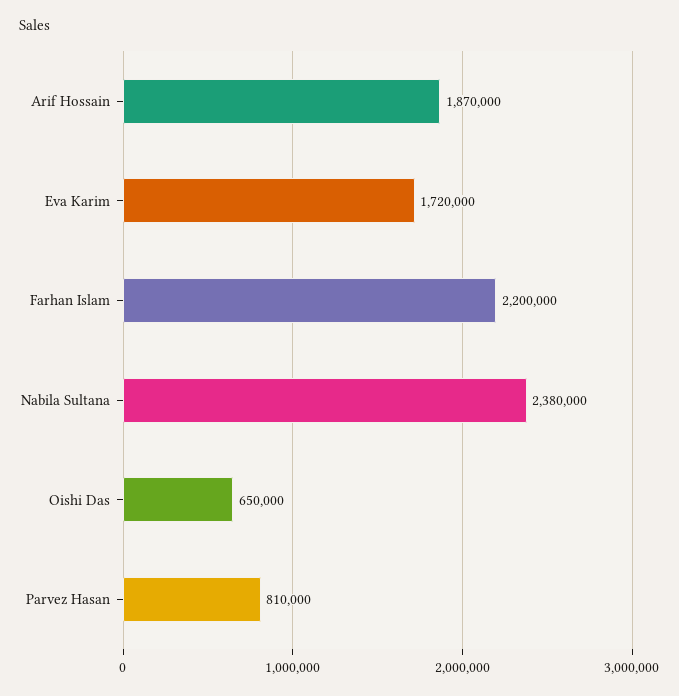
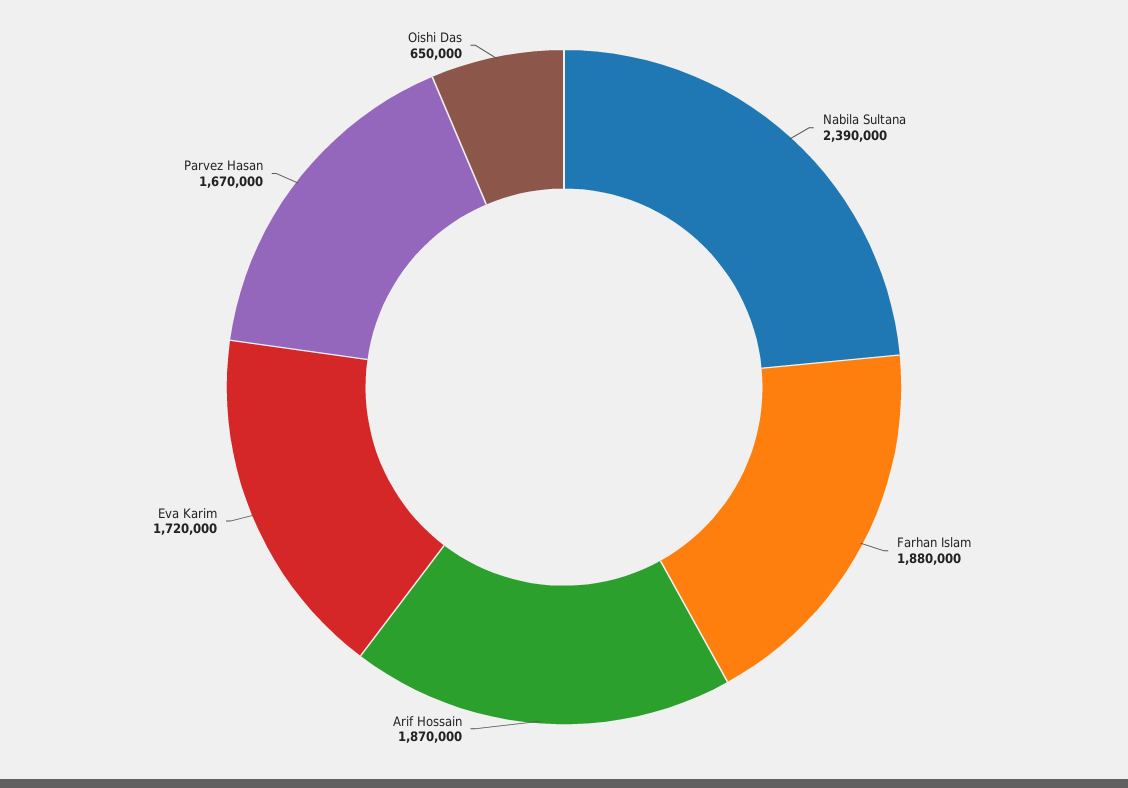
Farhan Islam: 2200000 -> 1880000
Nabila Sultana: 2380000 -> 2390000
Parvez Hasan: 810000 -> 1670000

